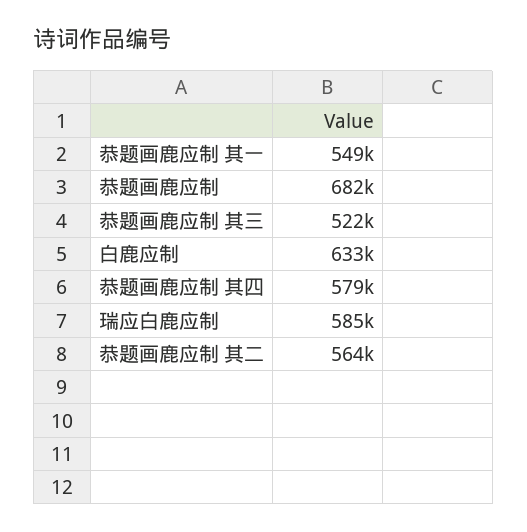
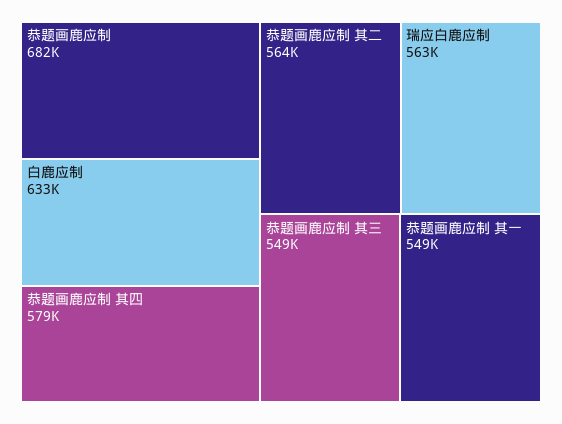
恭题画鹿应制 其三: 522000 -> 549000
瑞应白鹿应制: 585000 -> 563000

